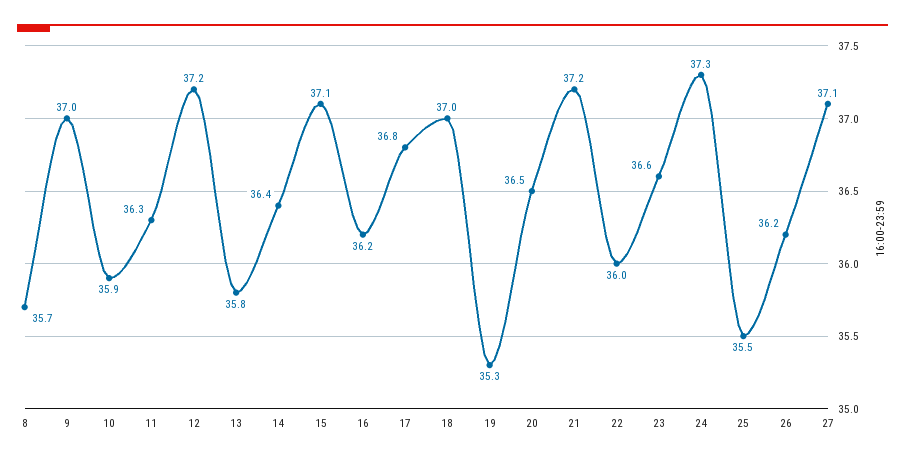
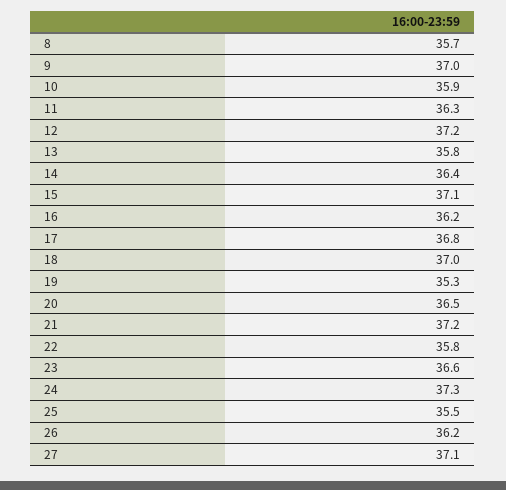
22: 36 -> 35.8

